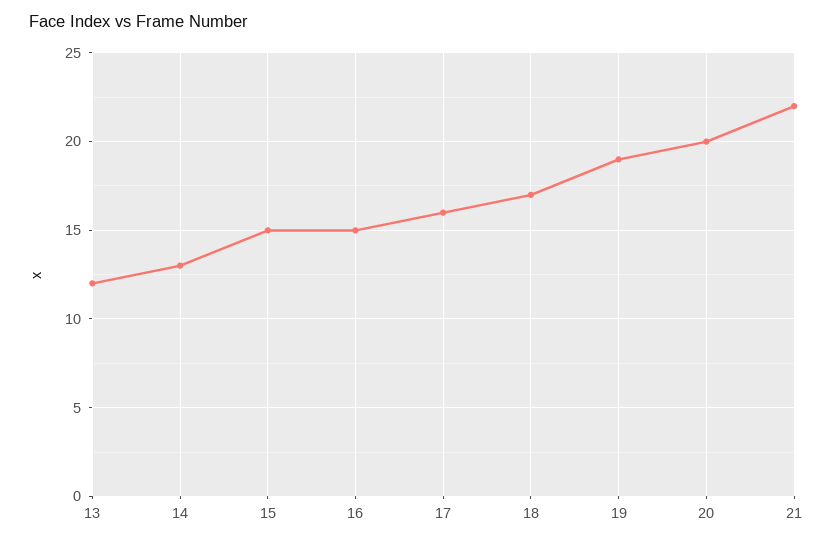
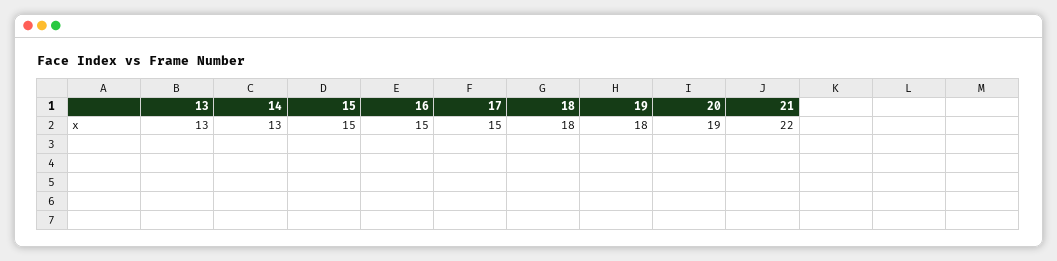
13: 12 -> 13
17: 16 -> 15
18: 17 -> 18
19: 19 -> 18
20: 20 -> 19

